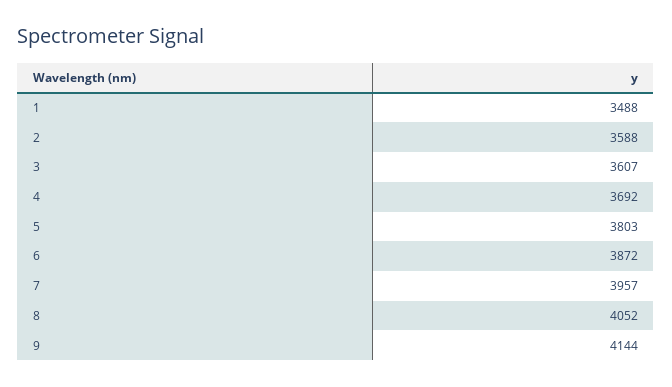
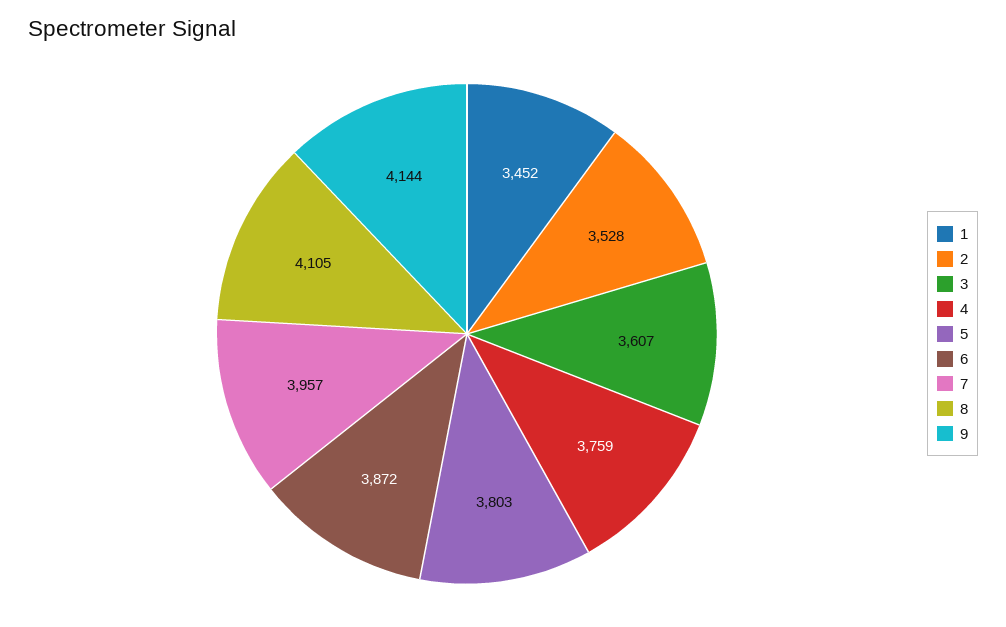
1: 3488 -> 3452
2: 3588 -> 3528
4: 3692 -> 3759
8: 4052 -> 4105

